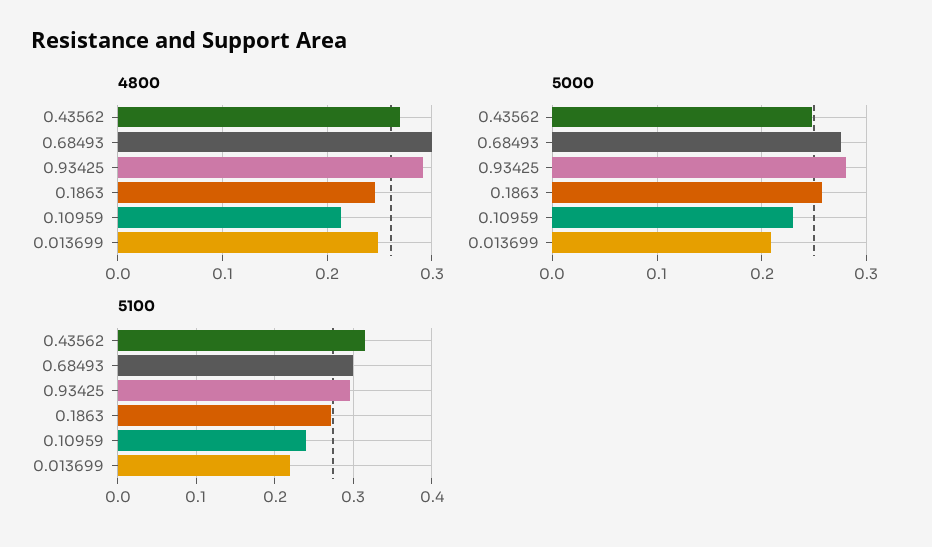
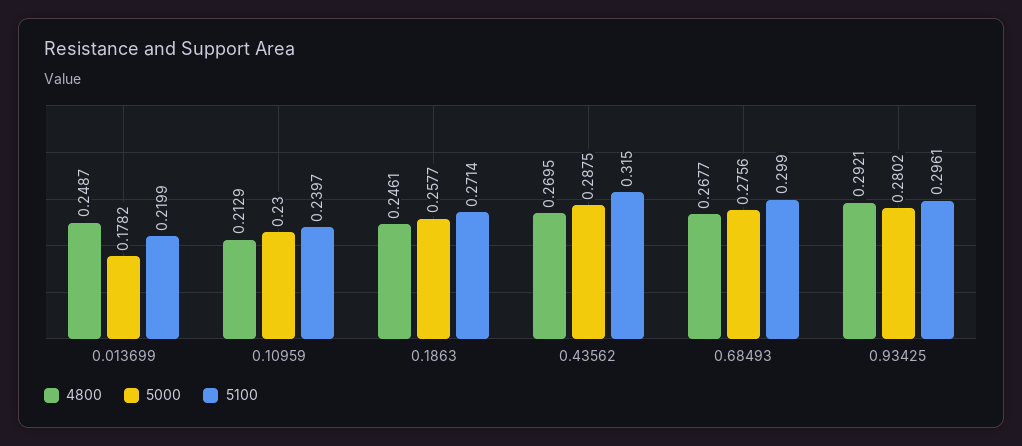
4800, 0.68493: 0.3 -> 0.2677
5000, 0.43562: 0.25 -> 0.2875
5000, 0.013699: 0.21 -> 0.1782

